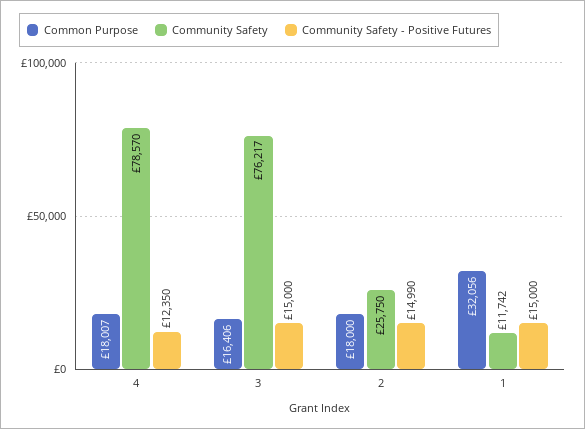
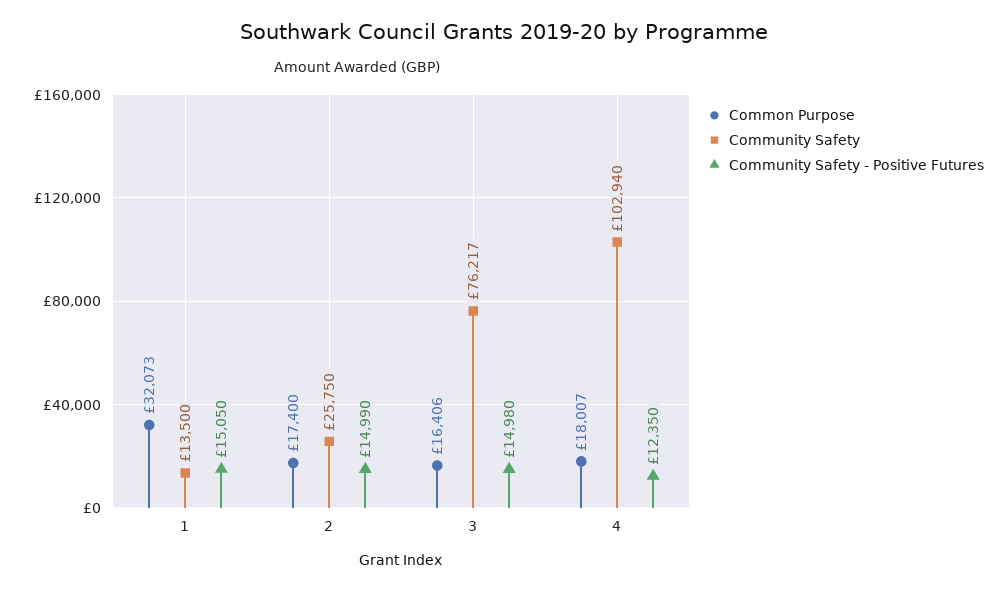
Community Safety, 4: 78570 -> 102940
Community Safety - Positive Futures, 3: 15000 -> 14980
Common Purpose, 2: 18000 -> 17400
Common Purpose, 1: 32056 -> 32073
Community Safety, 1: 11742 -> 13500
Community Safety - Positive Futures, 1: 15000 -> 15050

